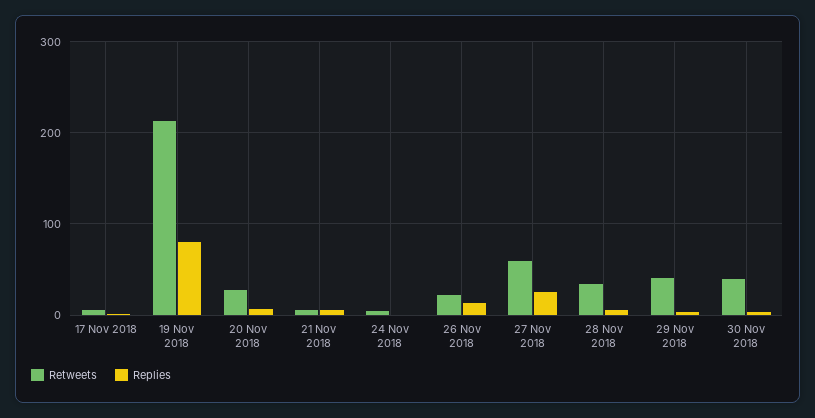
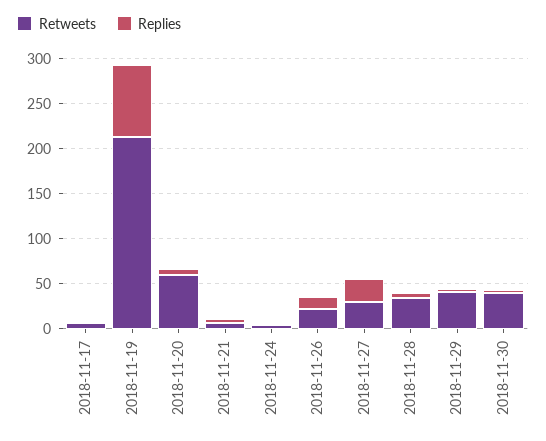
Retweets, 20 Nov 2018: 30 -> 60
Retweets, 27 Nov 2018: 60 -> 30

